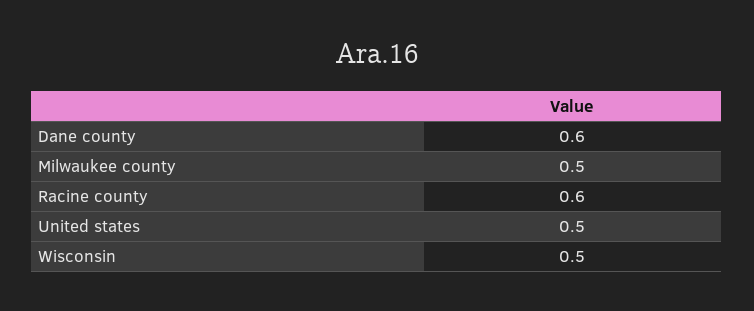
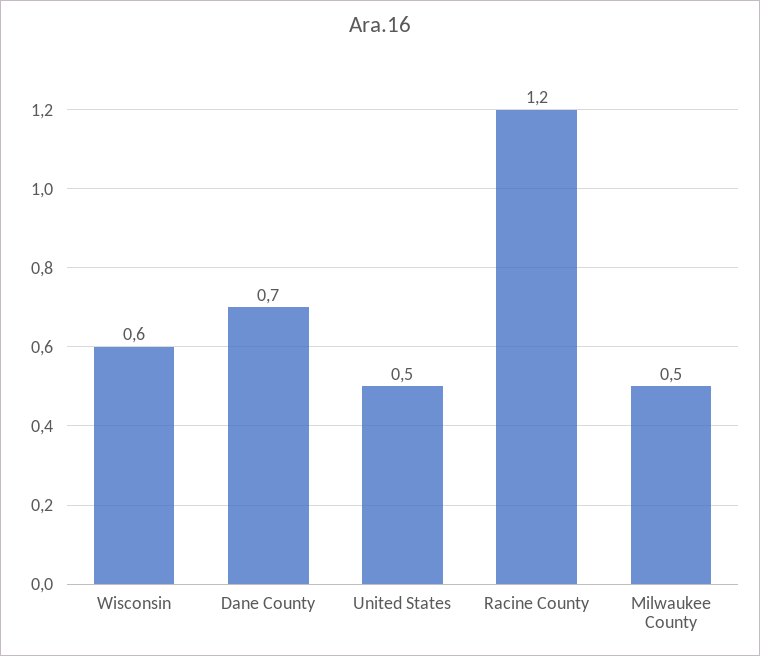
Dane county: 0.6 -> 0.7
Racine county: 0.6 -> 1.2
Wisconsin: 0.5 -> 0.6

